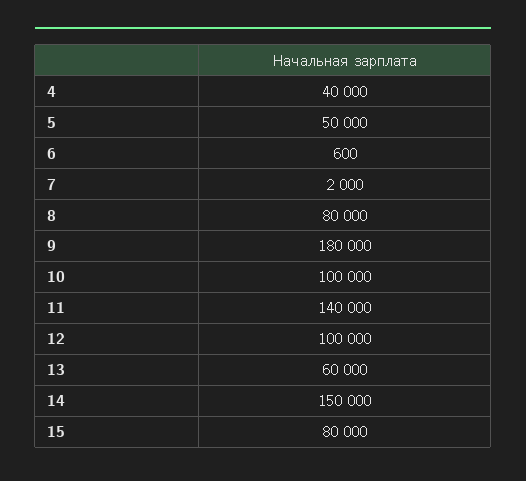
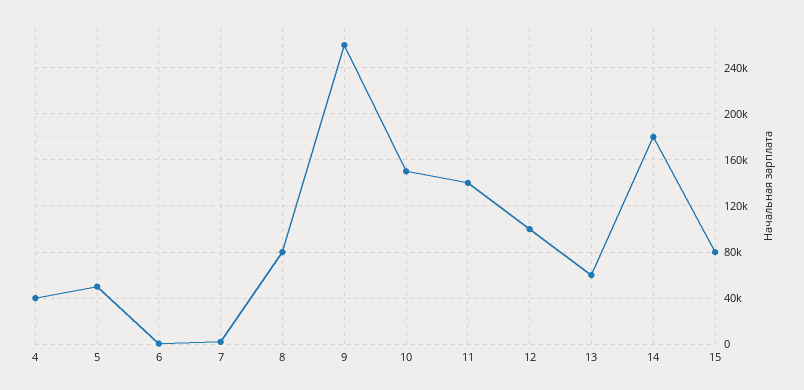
9: 180000 -> 260000
10: 100000 -> 150000
14: 150000 -> 180000

